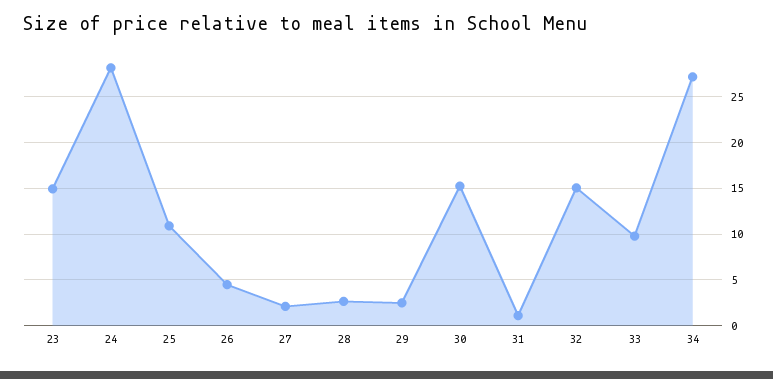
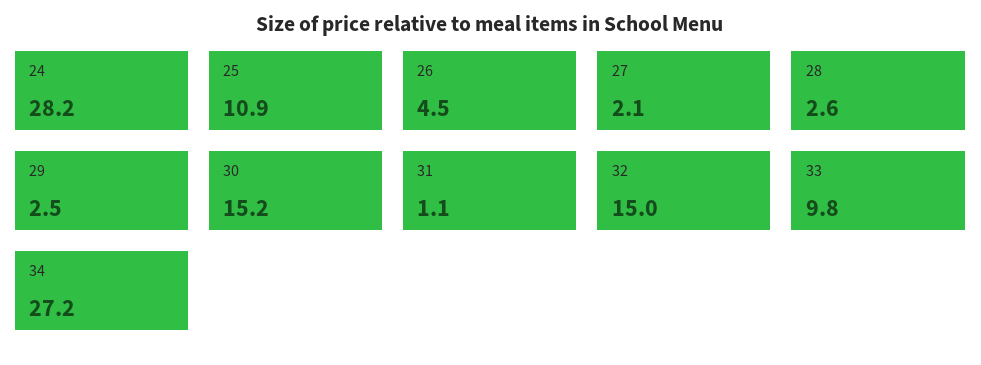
23: 15 -> none

